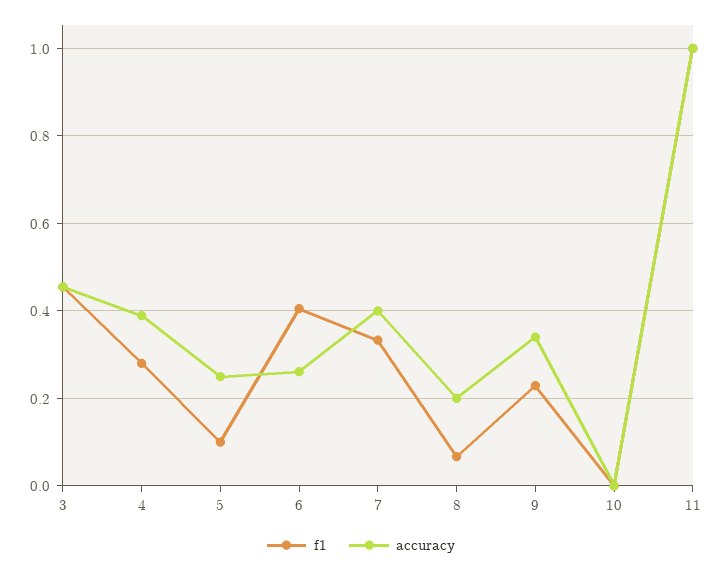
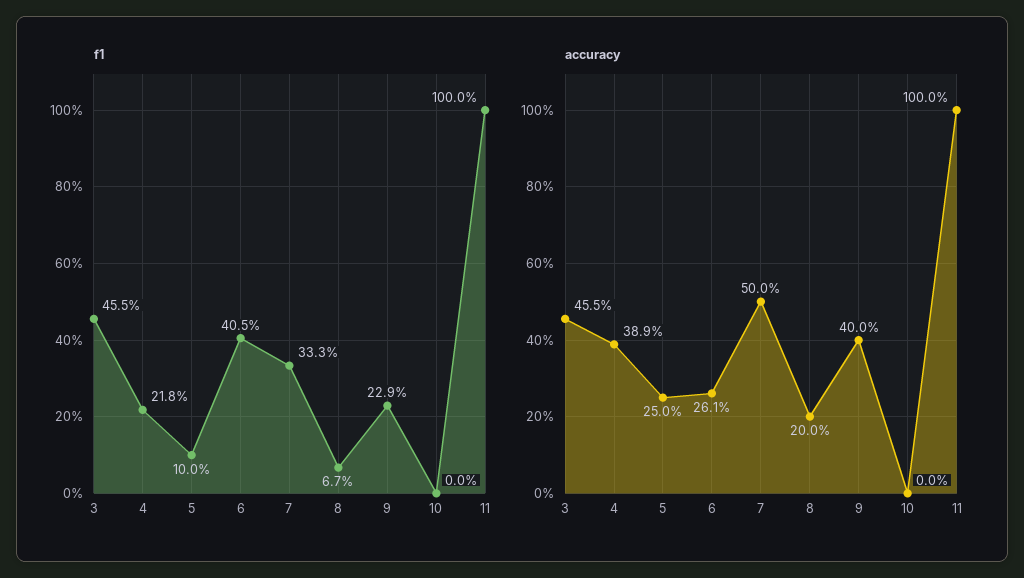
f1, 4: 0.28 -> 0.218
accuracy, 7: 0.4 -> 0.5
accuracy, 9: 0.34 -> 0.4

